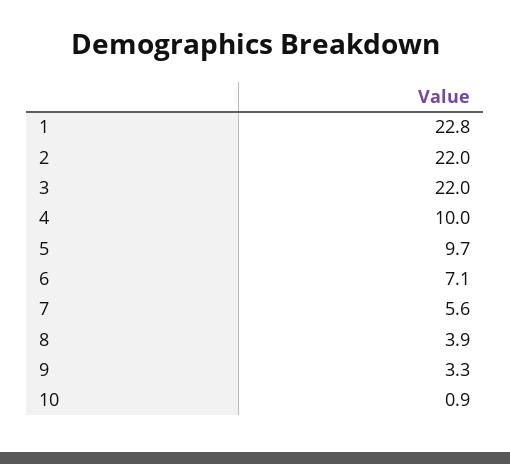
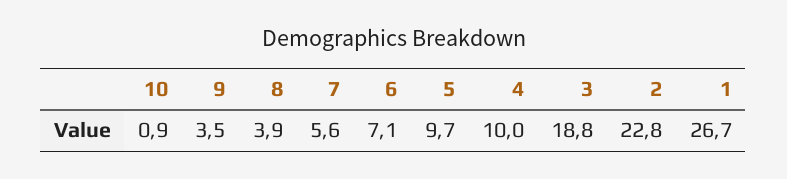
1: 22.8 -> 26.7
2: 22 -> 22.8
3: 22 -> 18.8
9: 3.3 -> 3.5

